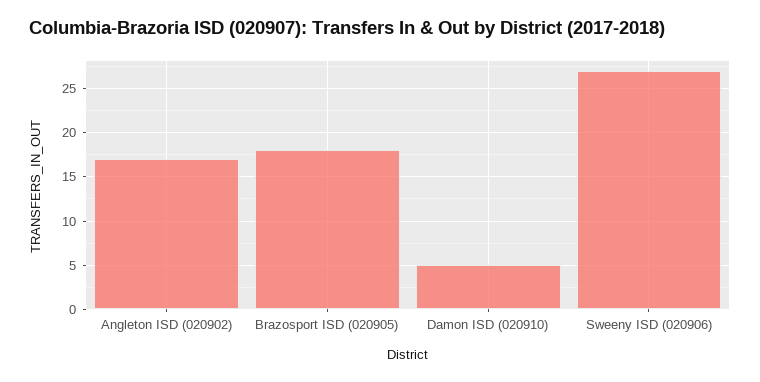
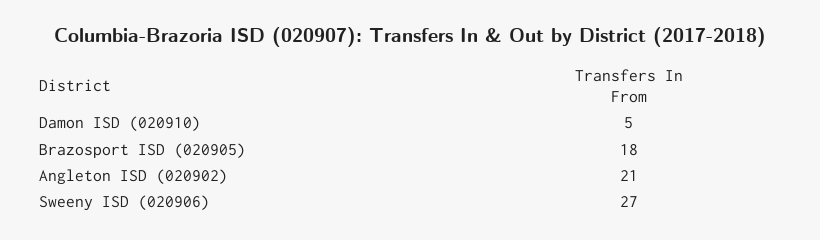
Angleton ISD (020902): 17 -> 21

